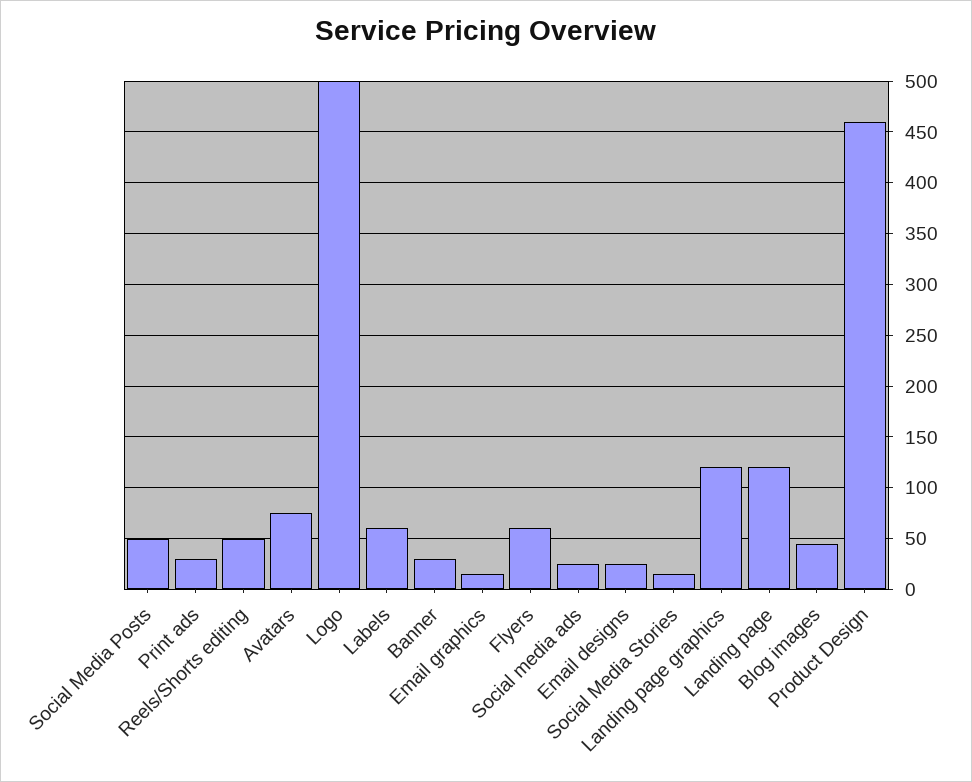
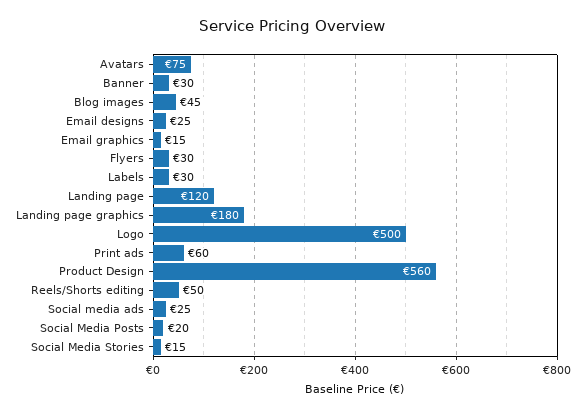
Social Media Posts: 50 -> 20
Print ads: 30 -> 60
Labels: 60 -> 30
Flyers: 60 -> 30
Landing page graphics: 120 -> 180
Product Design: 460 -> 560

